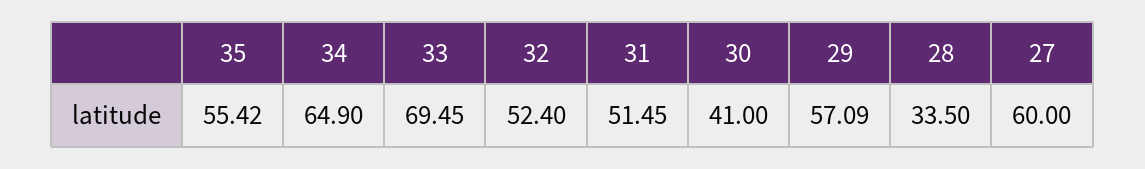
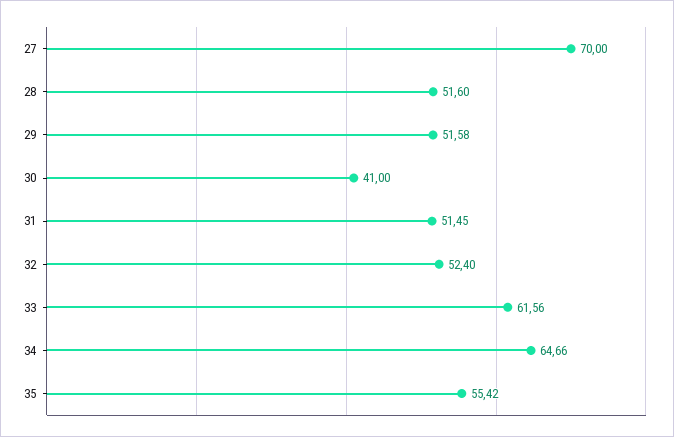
34: 64.9 -> 64.66
33: 69.45 -> 61.56
29: 57.09 -> 51.58
28: 33.5 -> 51.6
27: 60 -> 70

